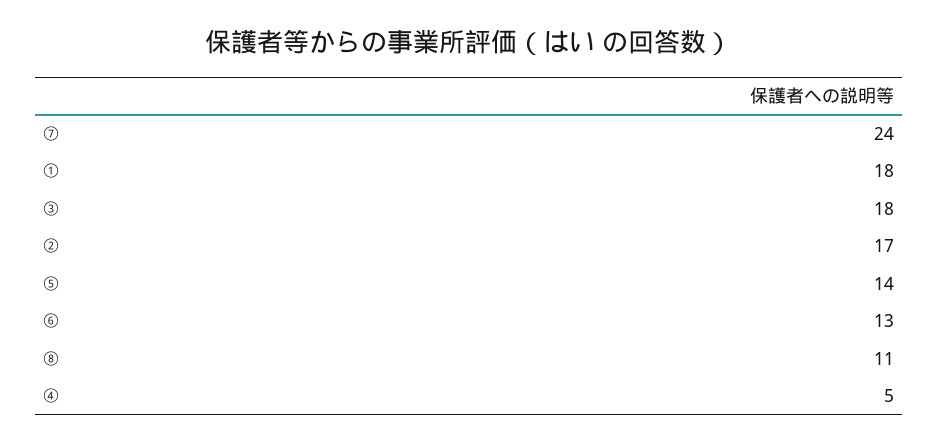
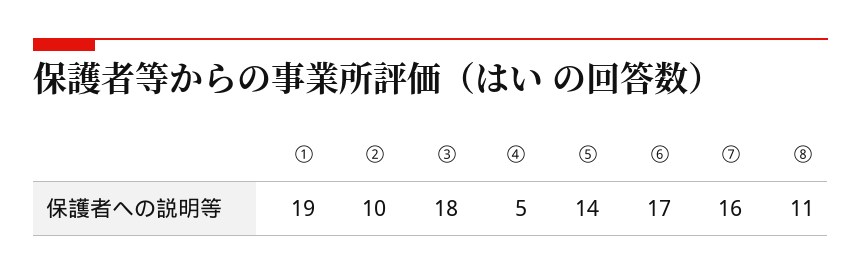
⑦: 24 -> 16
①: 18 -> 19
②: 17 -> 10
⑥: 13 -> 17

